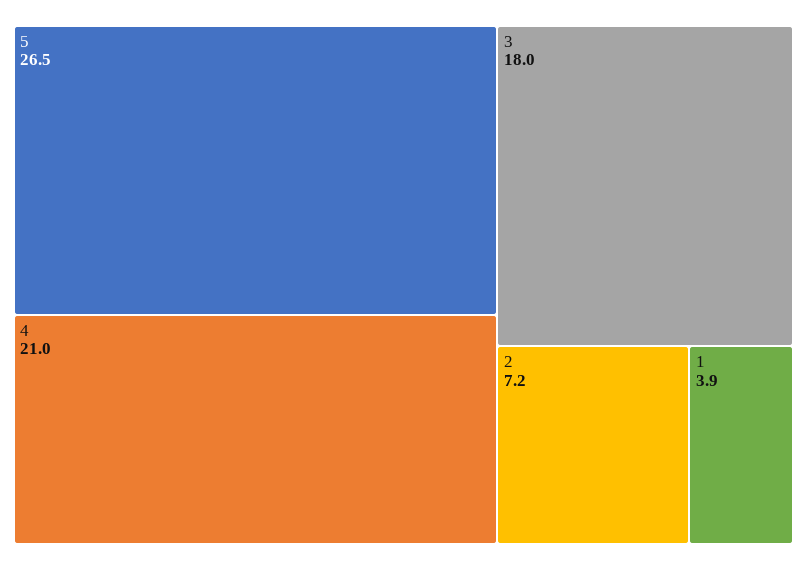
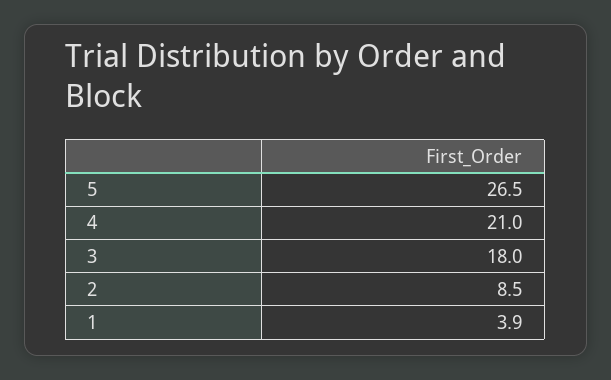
2: 7.2 -> 8.5

